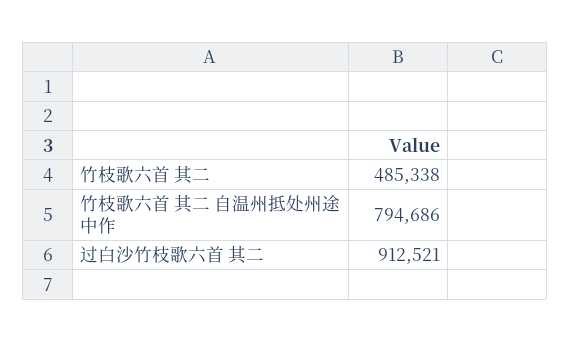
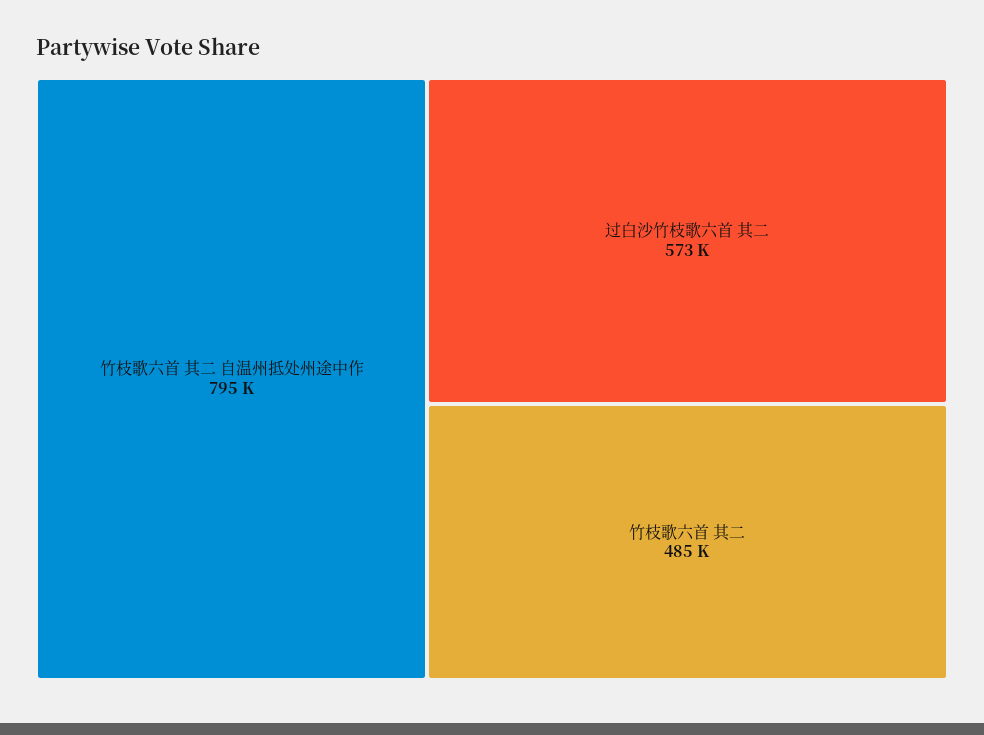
过白沙竹枝歌六首 其二: 912521 -> 573000

